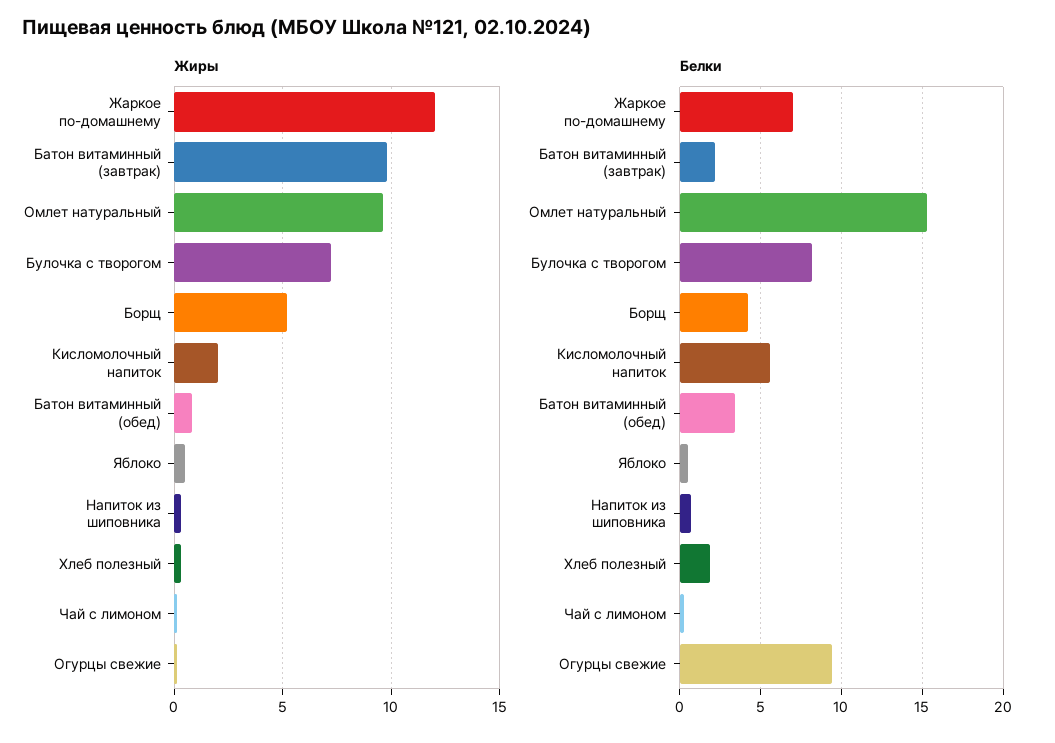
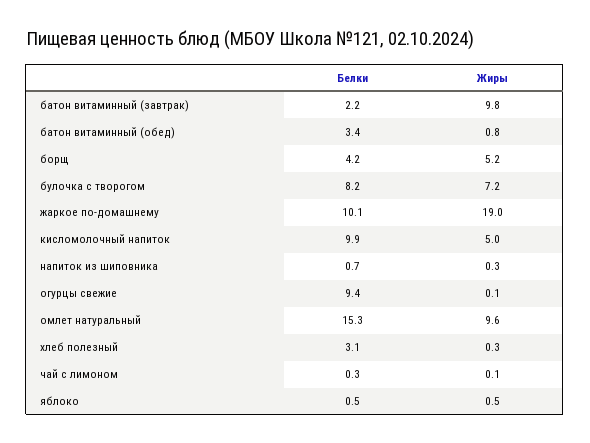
Жиры, Жаркое по-домашнему: 12 -> 19
Жиры, Кисломолочный напиток: 2 -> 5
Белки, Жаркое по-домашнему: 7 -> 10.1
Белки, Кисломолочный напиток: 5.5 -> 9.9
Белки, Хлеб полезный: 2 -> 3.1

